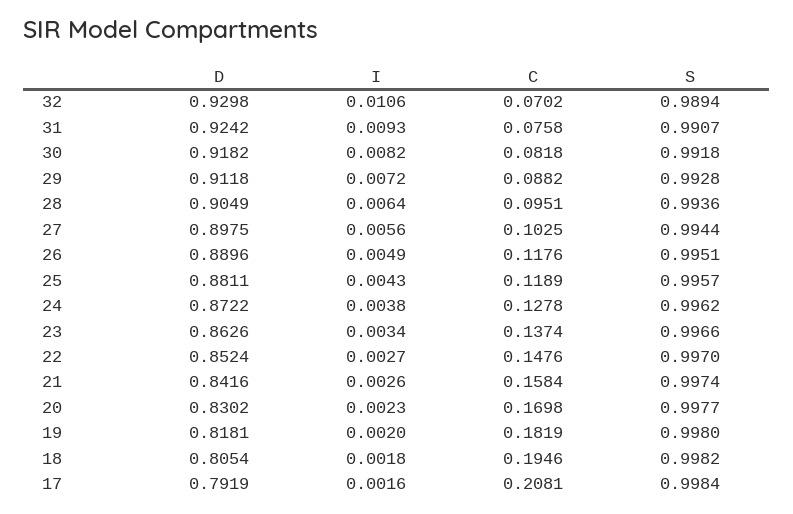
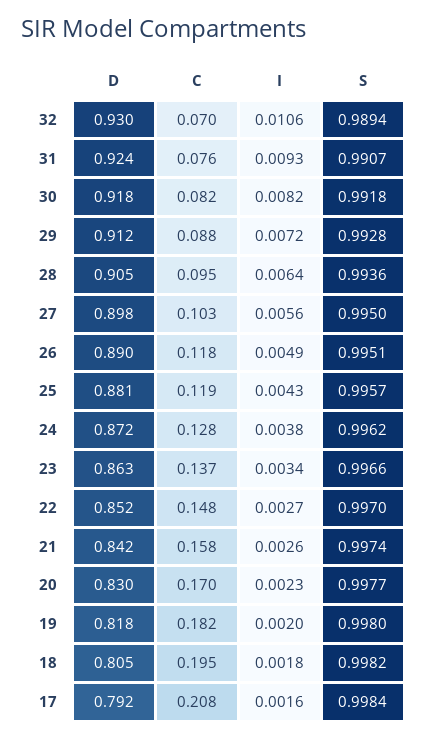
S, 27: 0.9944 -> 0.995

